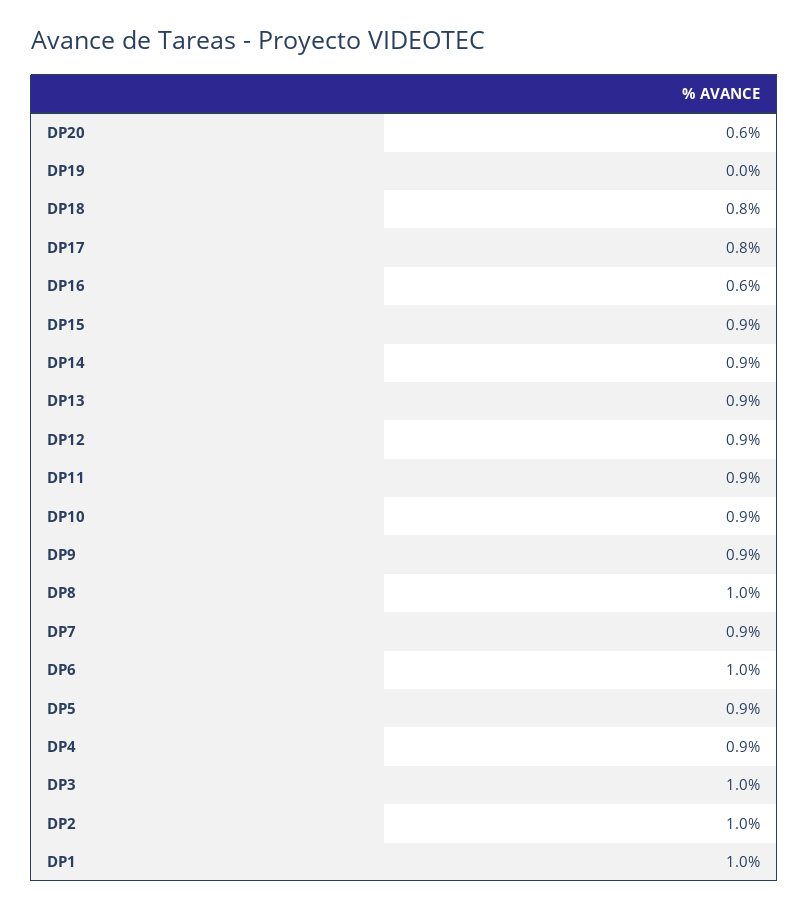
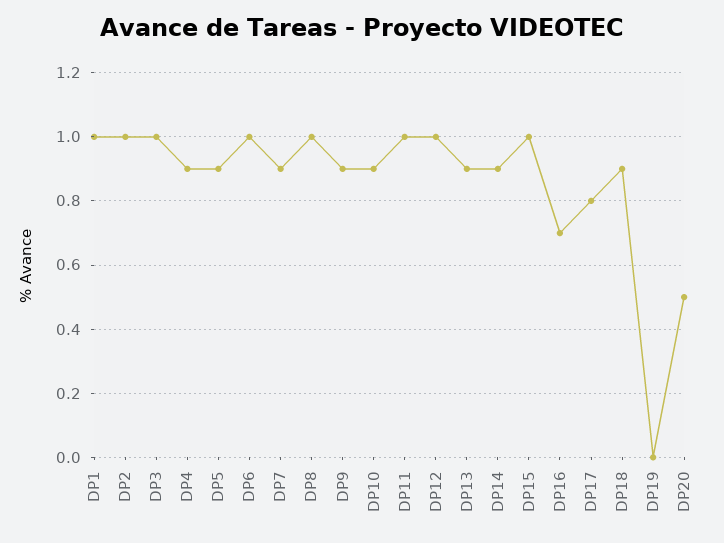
DP20: 0.6 -> 0.5
DP18: 0.8 -> 0.9
DP16: 0.6 -> 0.7
DP15: 0.9 -> 1
DP12: 0.9 -> 1
DP11: 0.9 -> 1

